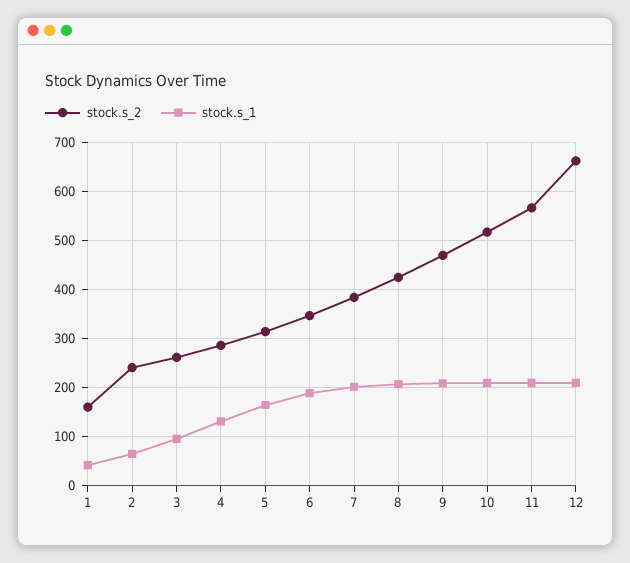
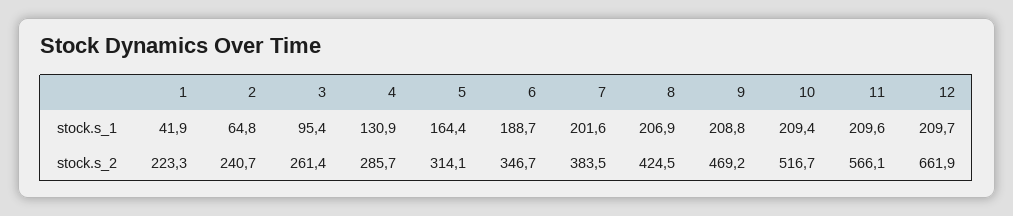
stock.s_2, 1: 160 -> 223.3

